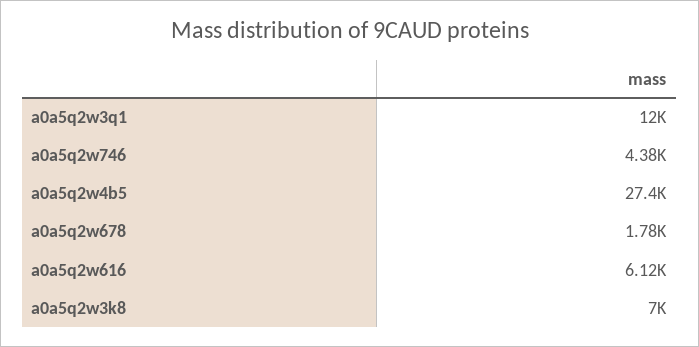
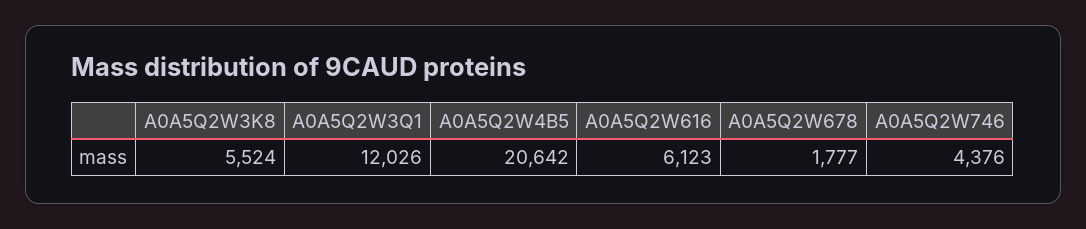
a0a5q2w4b5: 27400 -> 20642
a0a5q2w3k8: 7000 -> 5524

